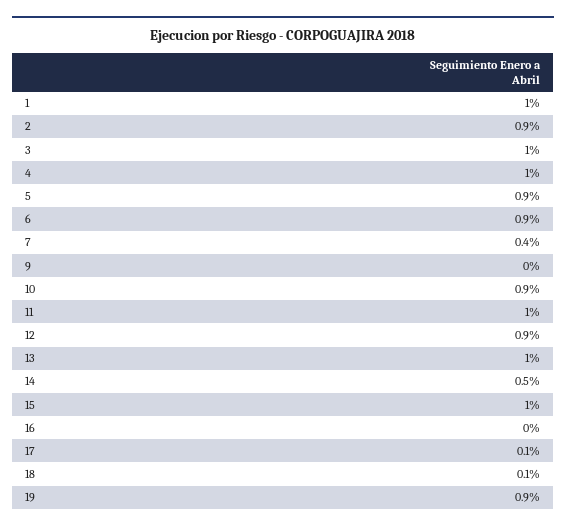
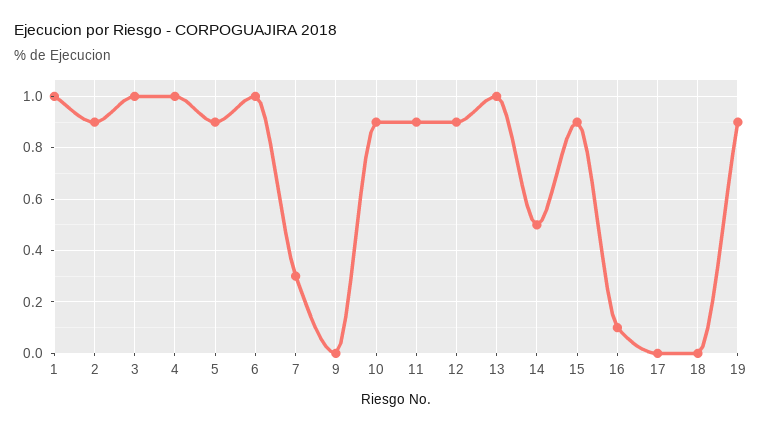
6: 0.9 -> 1
7: 0.4 -> 0.3
11: 1 -> 0.9
15: 1 -> 0.9
16: 0 -> 0.1
17: 0.1 -> 0
18: 0.1 -> 0

